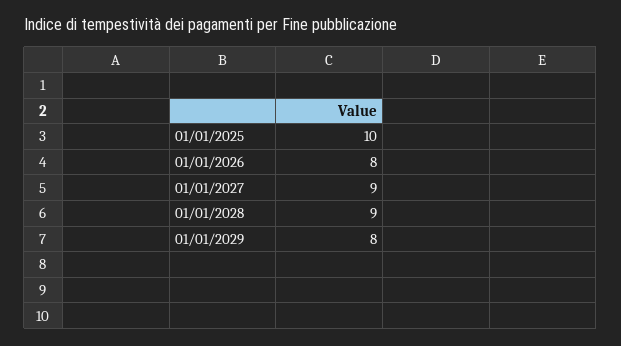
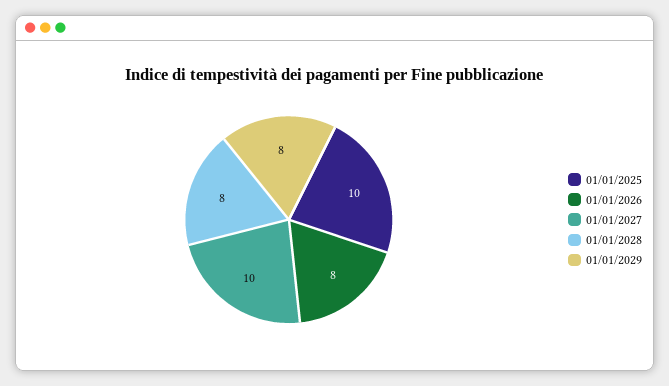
01/01/2027: 9 -> 10
01/01/2028: 9 -> 8

